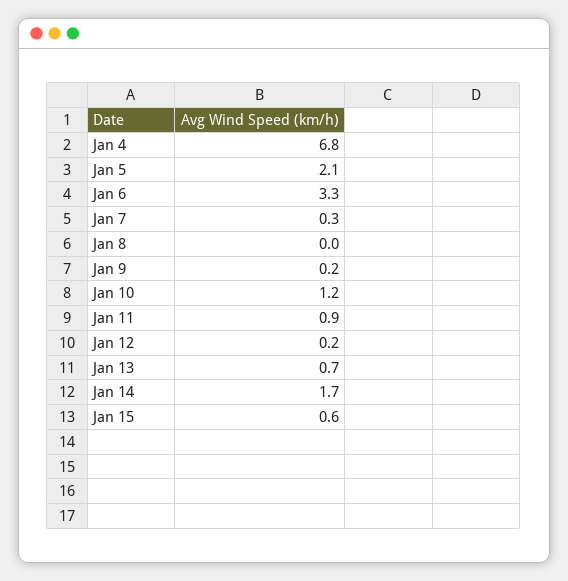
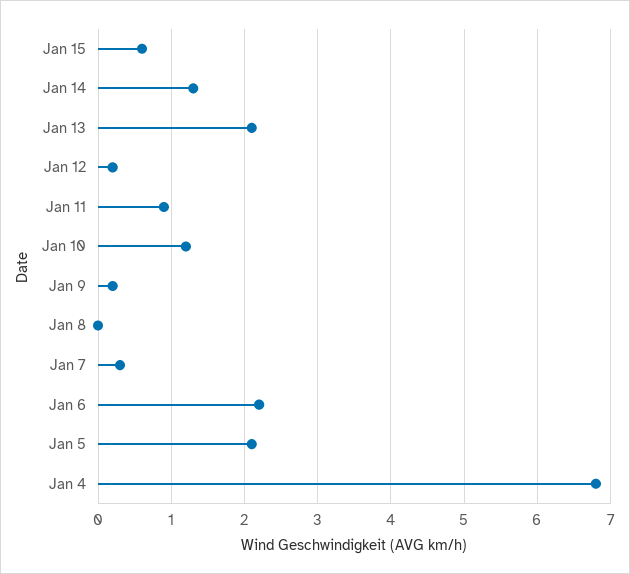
Jan 6: 3.3 -> 2.2
Jan 13: 0.7 -> 2.1
Jan 14: 1.7 -> 1.3

